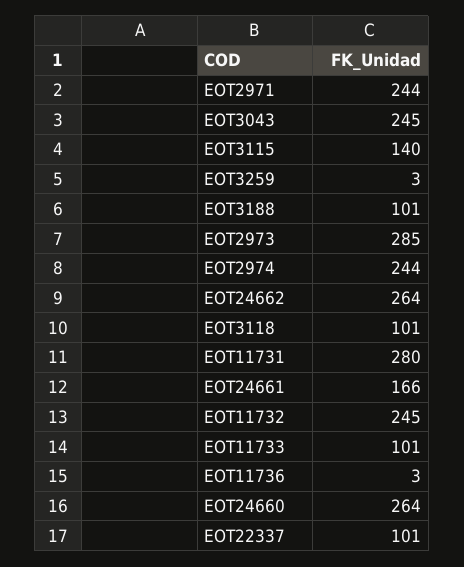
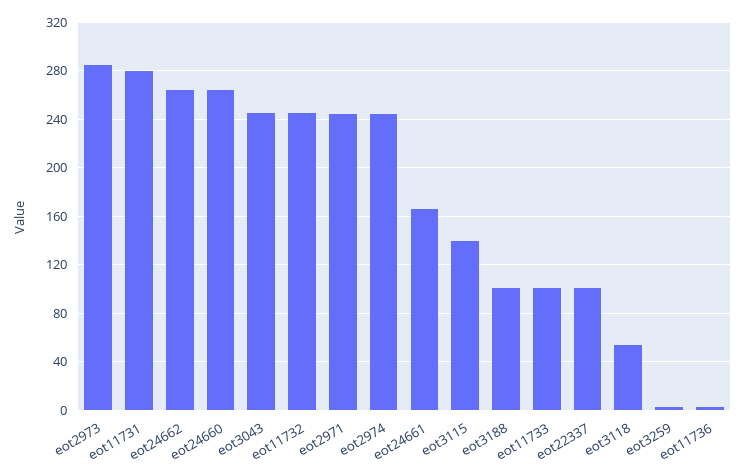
EOT3118: 101 -> 55

